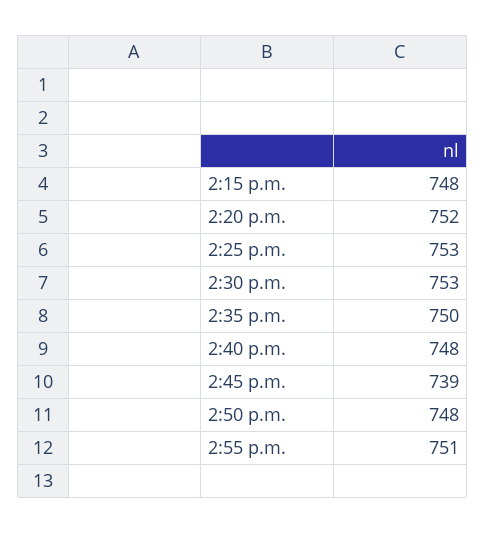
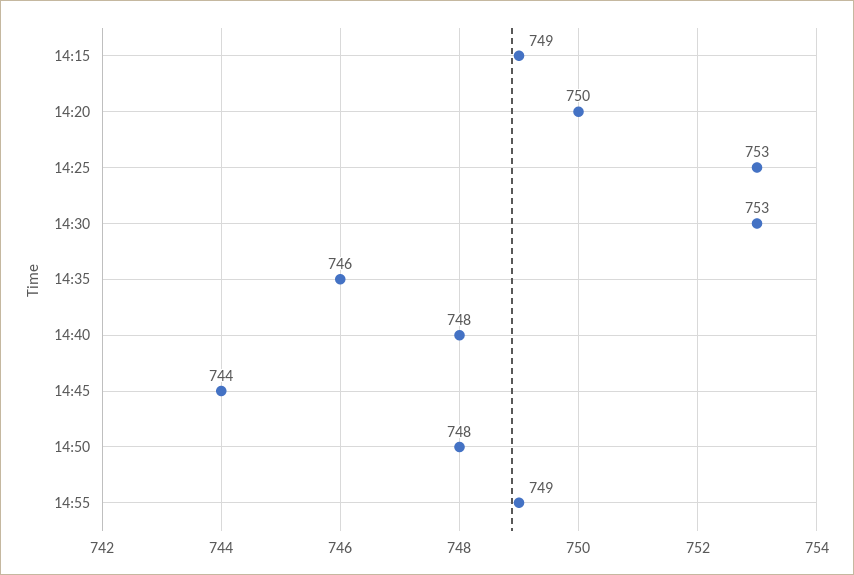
2:15 p.m.: 748 -> 749
2:20 p.m.: 752 -> 750
2:35 p.m.: 750 -> 746
2:45 p.m.: 739 -> 744
2:55 p.m.: 751 -> 749

